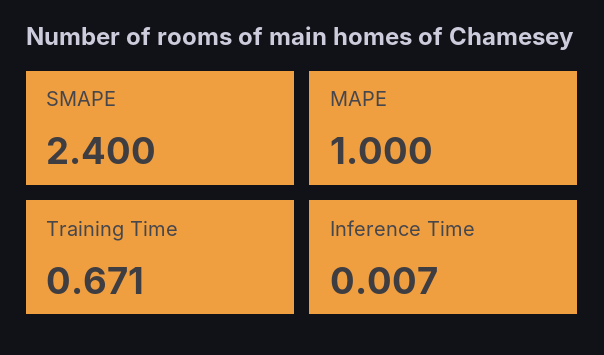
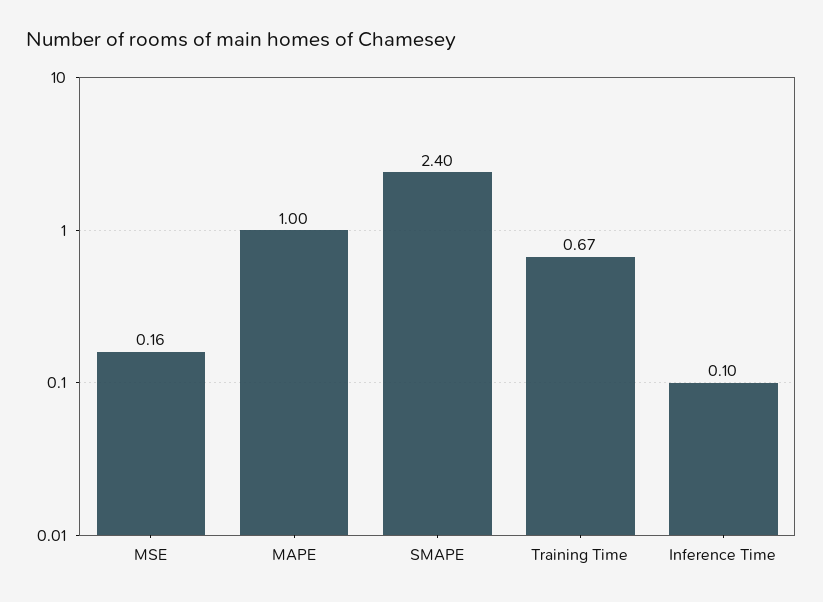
Inference Time: 0.007 -> 0.1
MSE: none -> 0.16

